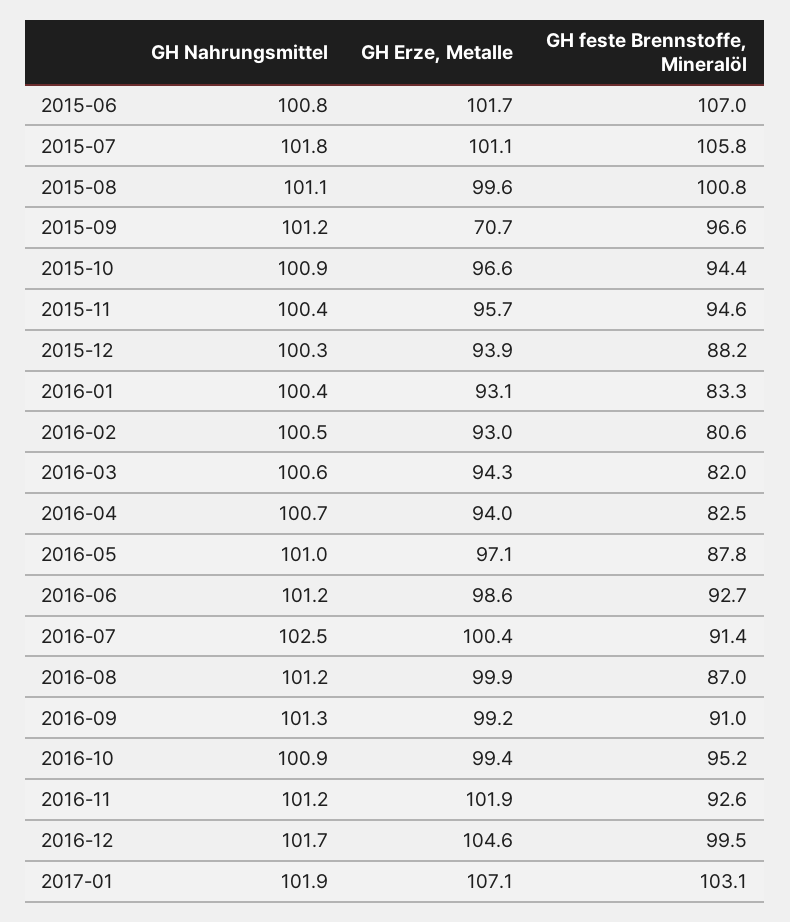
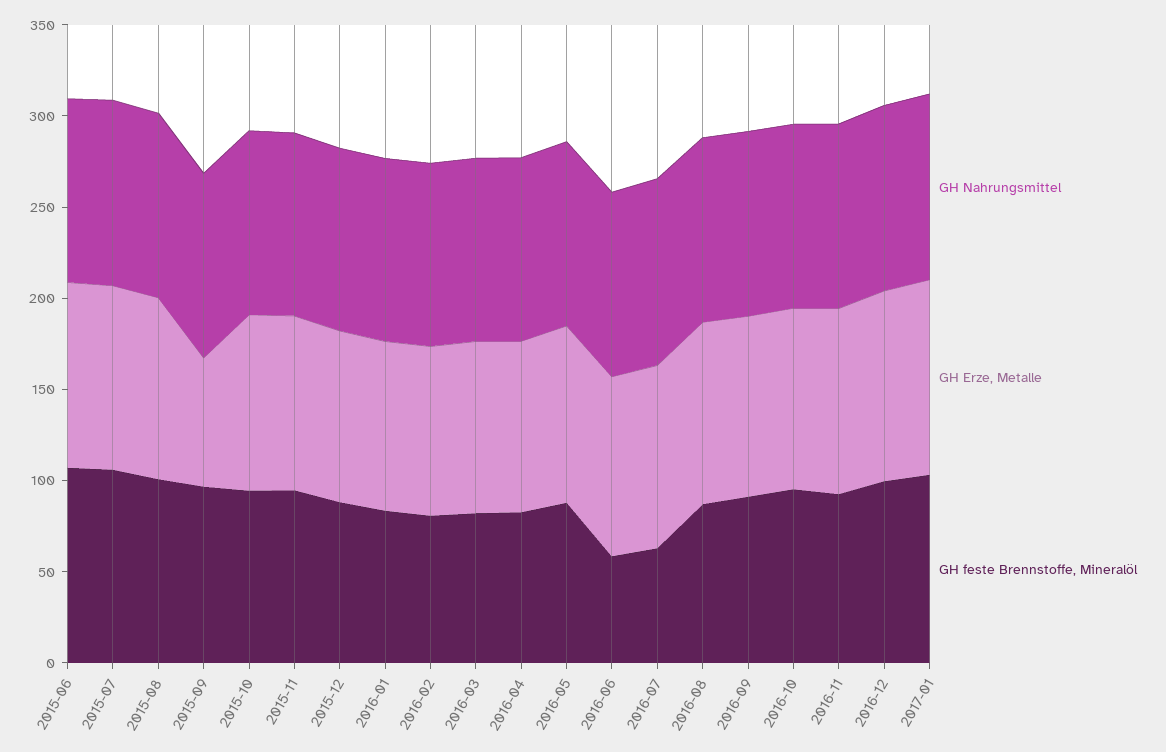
GH feste Brennstoffe, Mineralöl, 2016-06: 92.7 -> 60
GH feste Brennstoffe, Mineralöl, 2016-07: 91.4 -> 60

